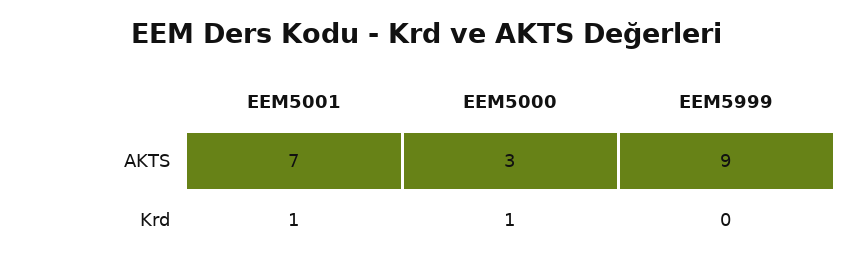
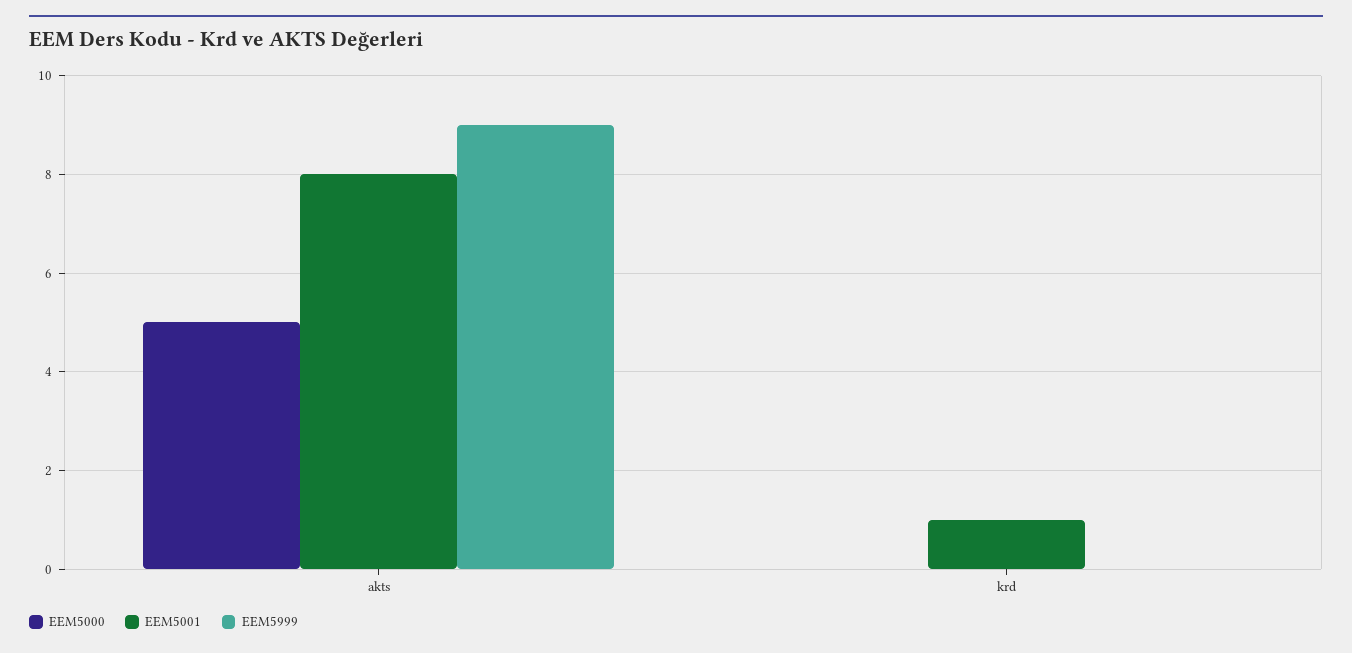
EEM5001, AKTS: 7 -> 8
EEM5000, AKTS: 3 -> 5
EEM5000, Krd: 1 -> 0

